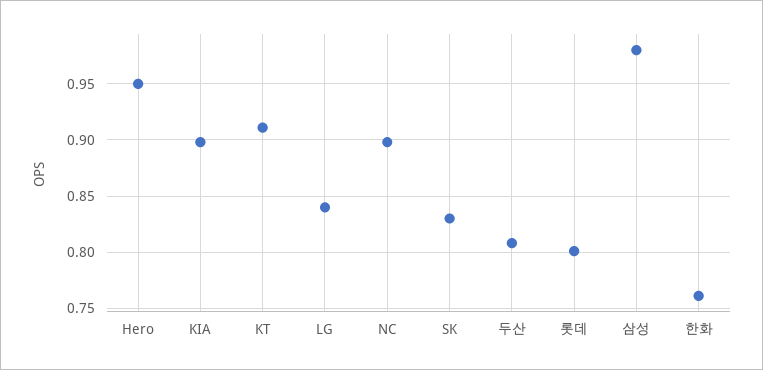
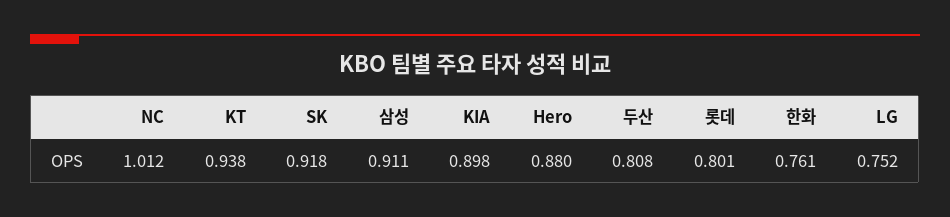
Hero: 0.95 -> 0.88
KT: 0.91 -> 0.938
LG: 0.84 -> 0.752
NC: 0.9 -> 1.012
SK: 0.83 -> 0.918
삼성: 0.98 -> 0.911

